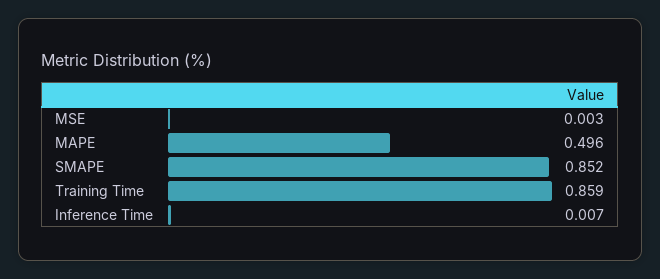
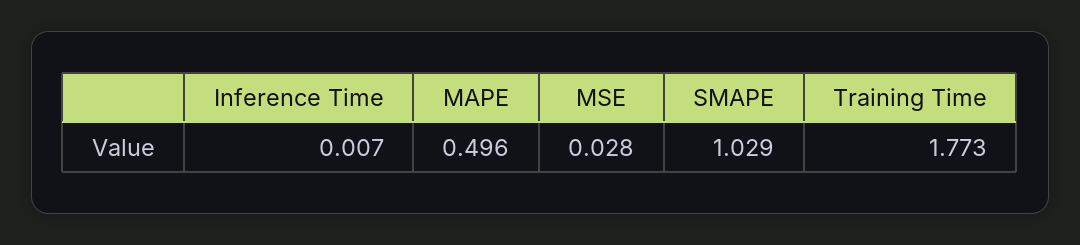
MSE: 0.003 -> 0.028
SMAPE: 0.852 -> 1.029
Training Time: 0.859 -> 1.773

